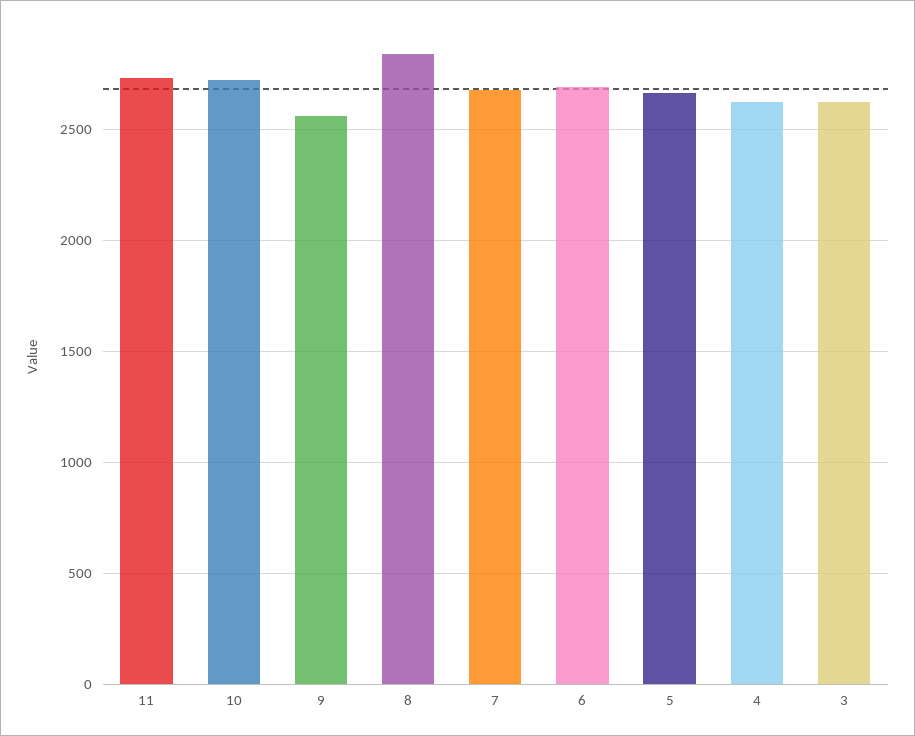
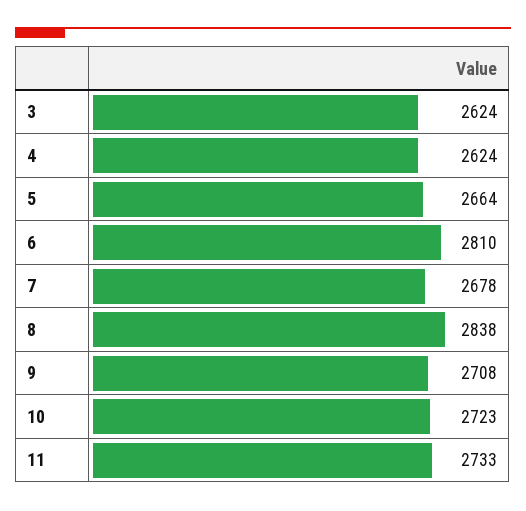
9: 2550 -> 2708
6: 2700 -> 2810

